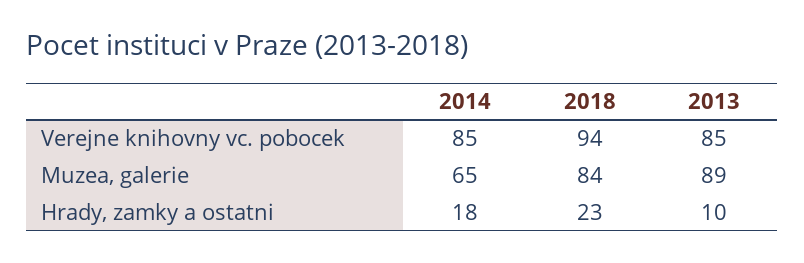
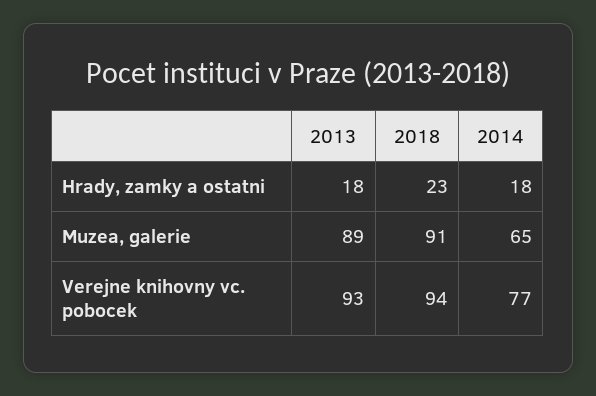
2014, Verejne knihovny vc. pobocek: 85 -> 77
2013, Verejne knihovny vc. pobocek: 85 -> 93
2018, Muzea, galerie: 84 -> 91
2013, Hrady, zamky a ostatni: 10 -> 18

